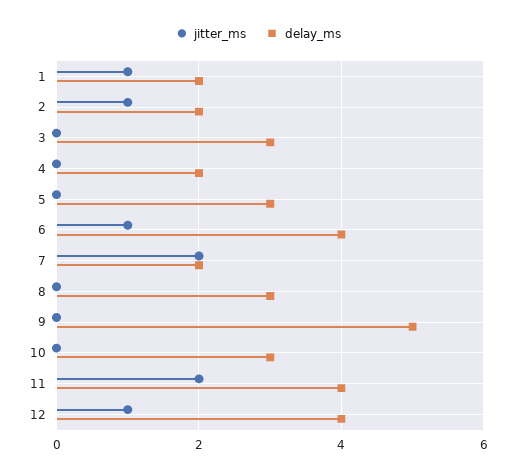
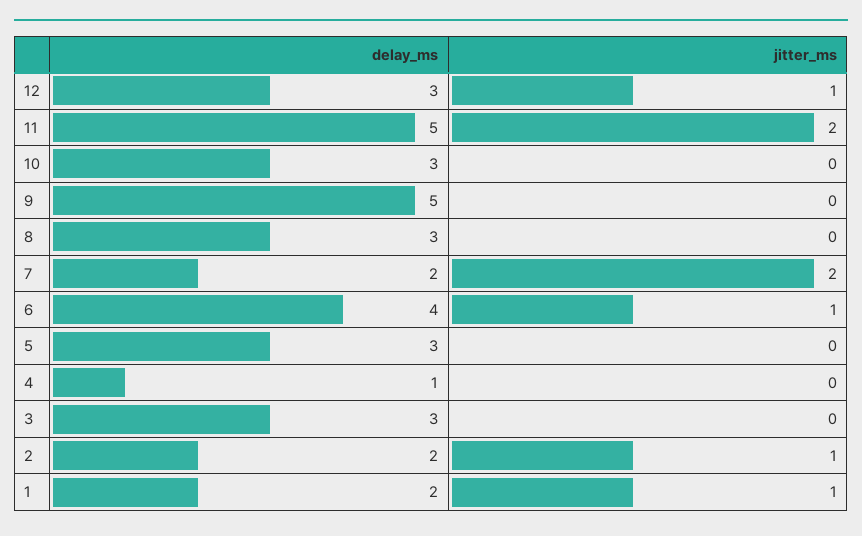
delay_ms, 4: 2 -> 1
delay_ms, 11: 4 -> 5
delay_ms, 12: 4 -> 3

